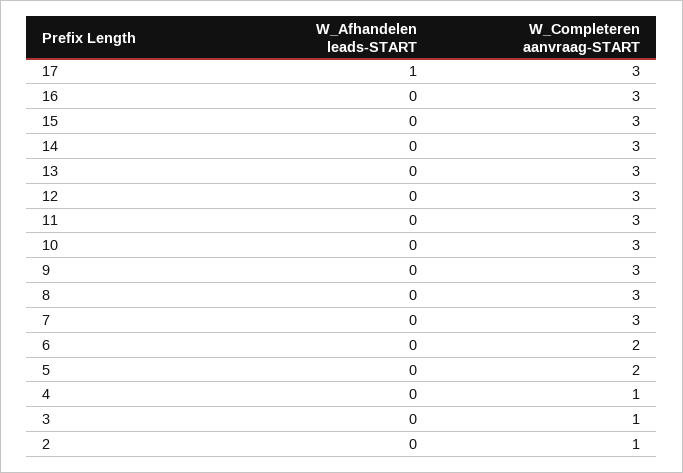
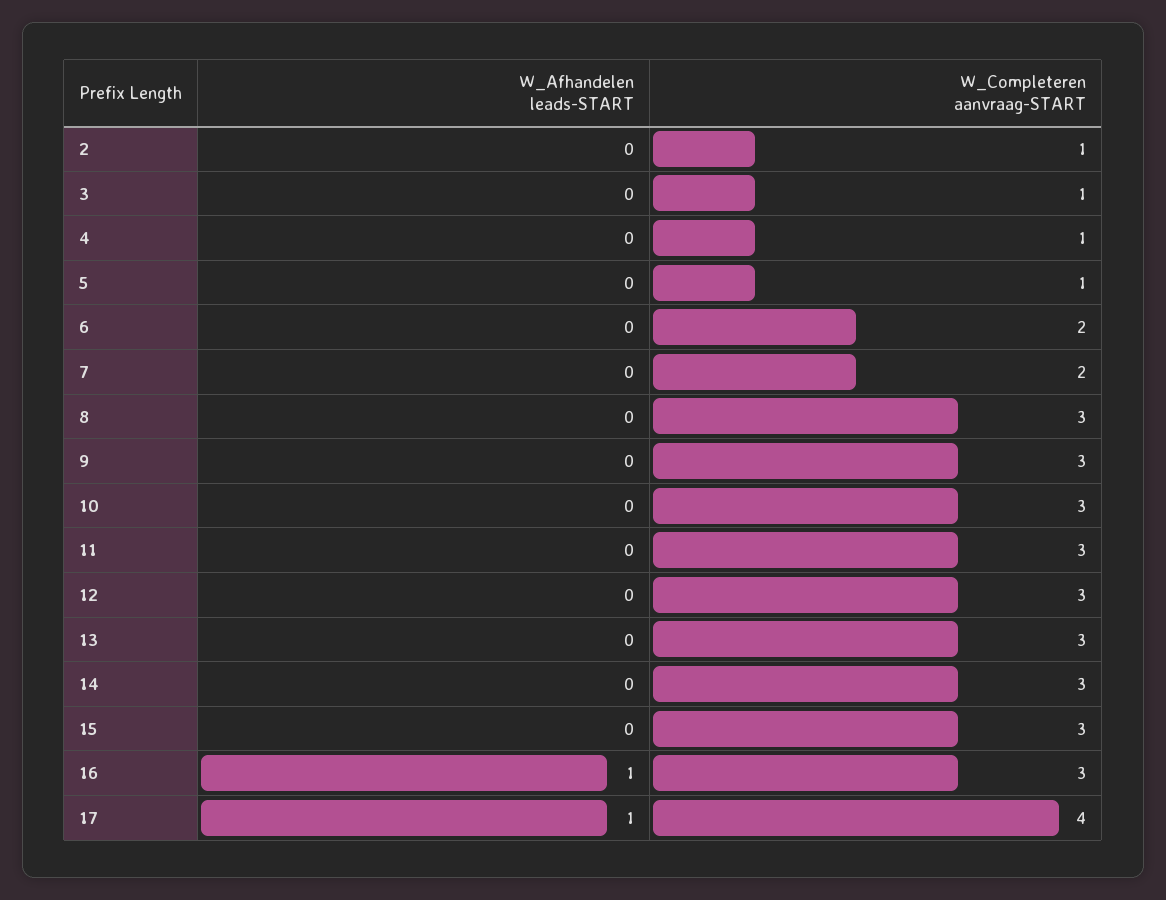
W_Completeren aanvraag-START, 17: 3 -> 4
W_Afhandelen leads-START, 16: 0 -> 1
W_Completeren aanvraag-START, 7: 3 -> 2
W_Completeren aanvraag-START, 5: 2 -> 1

